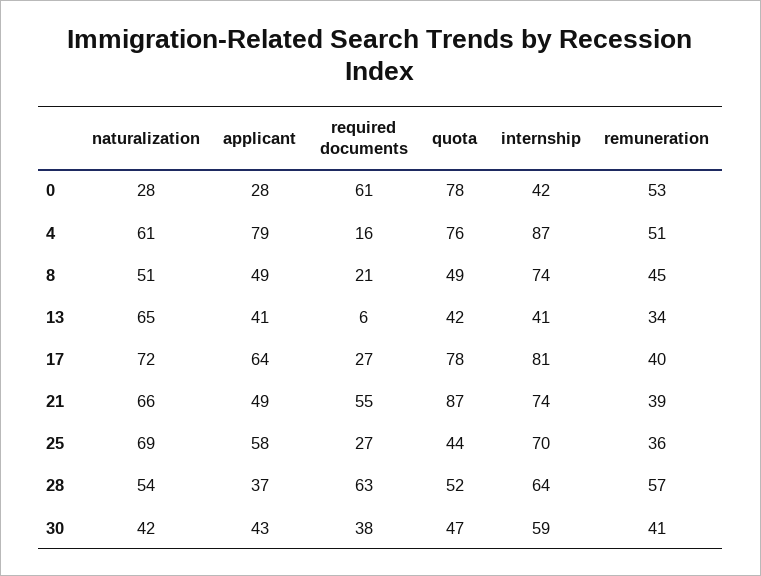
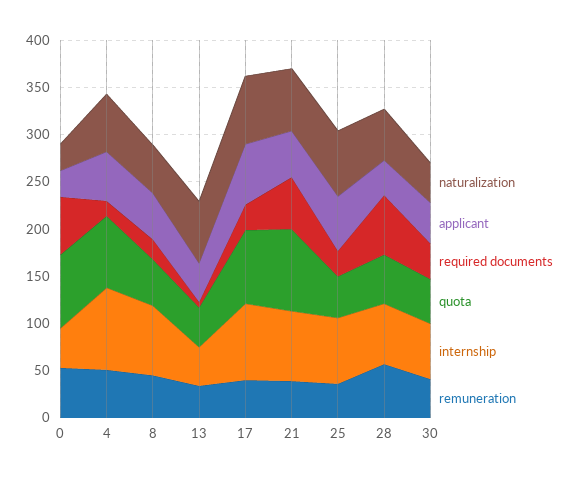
applicant, 4: 79 -> 50

